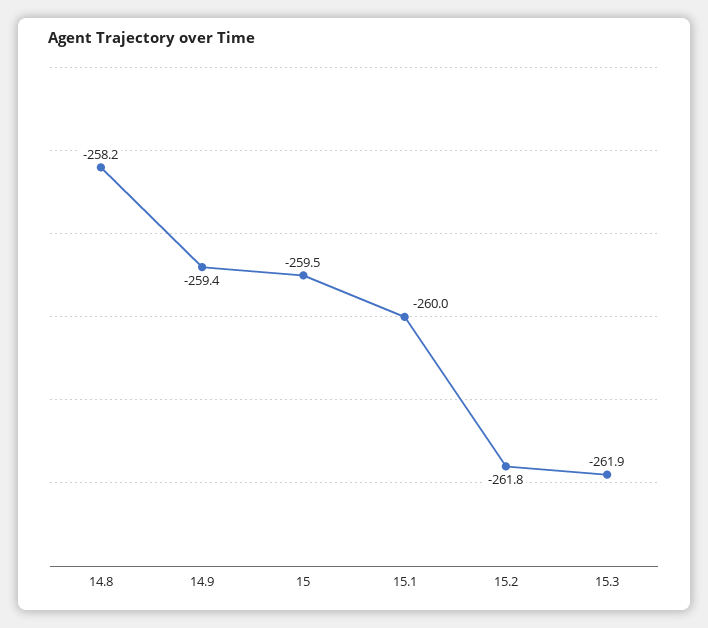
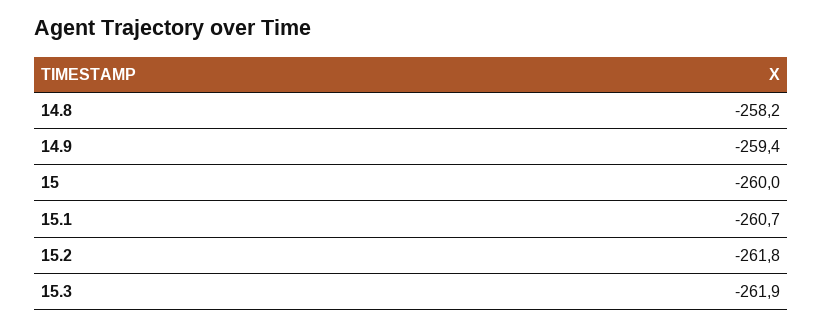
15: -259.5 -> -260
15.1: -260 -> -260.7

